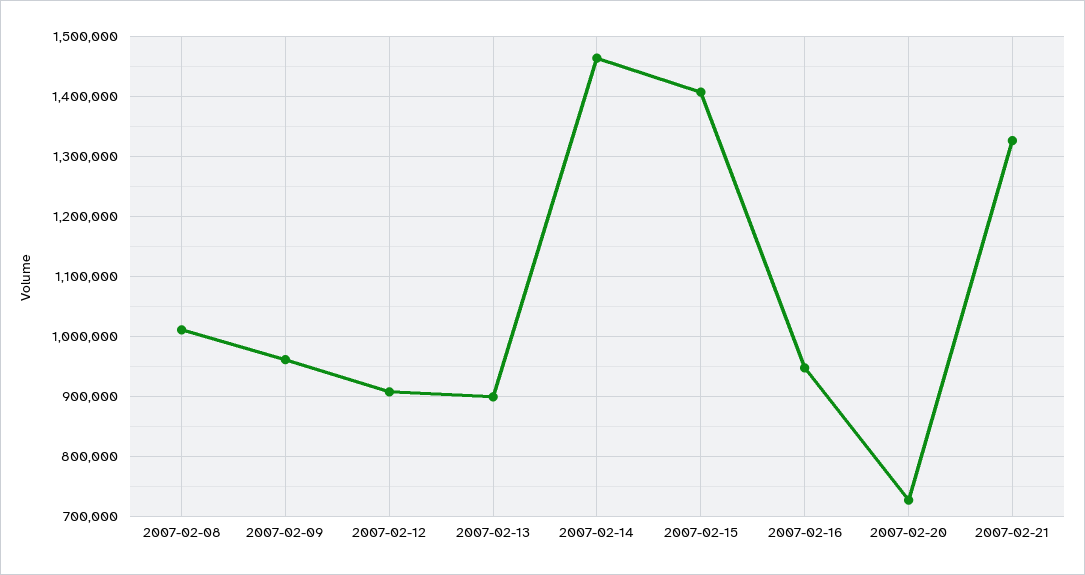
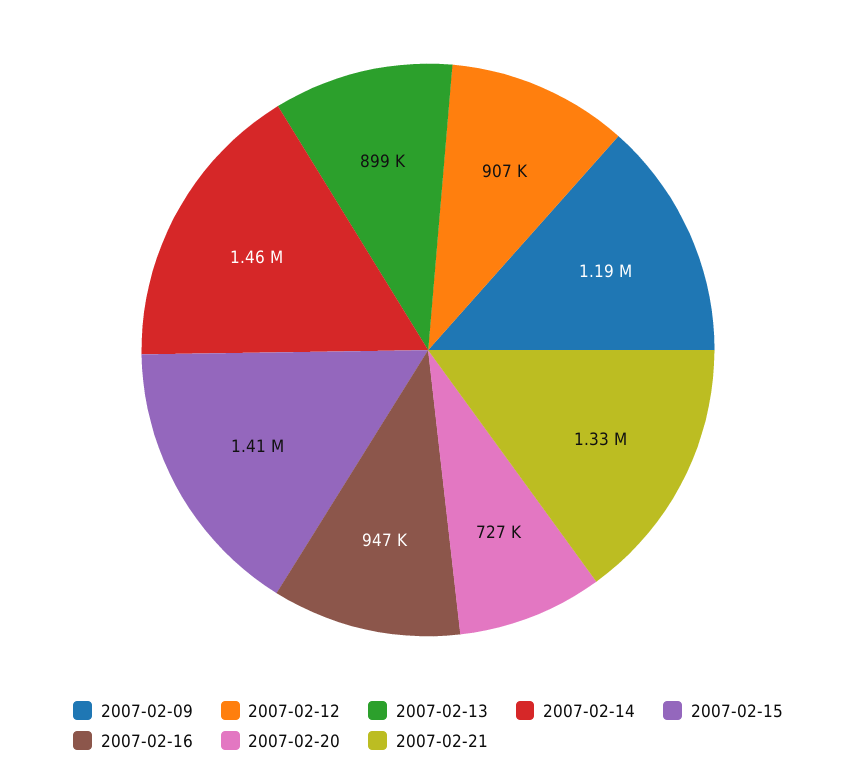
2007-02-08: 1010000 -> none
2007-02-09: 960000 -> 1190000

